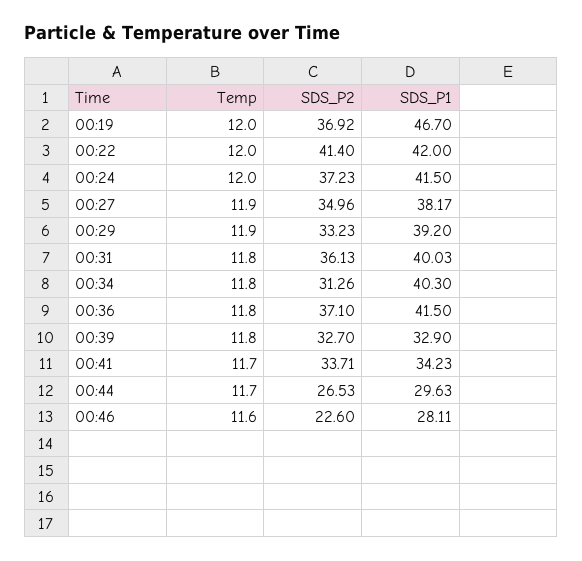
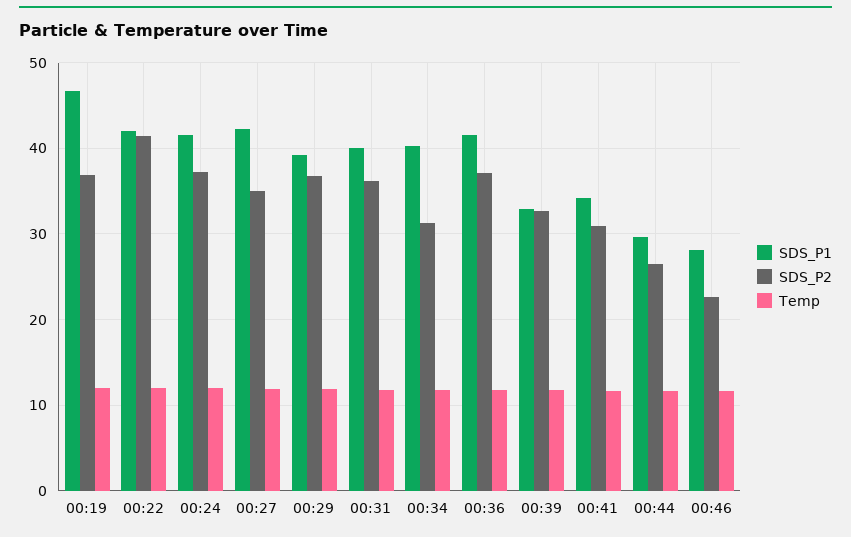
SDS_P1, 00:27: 38.17 -> 42
SDS_P2, 00:29: 33.23 -> 37
SDS_P2, 00:41: 33.71 -> 31

